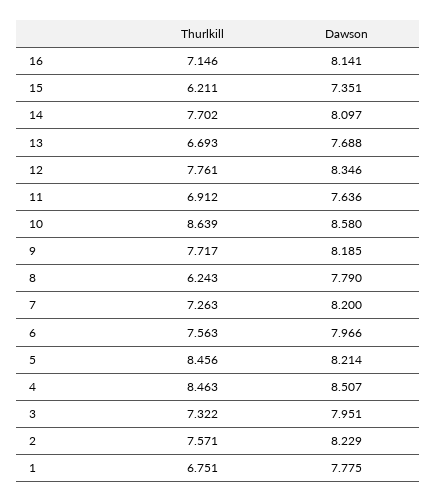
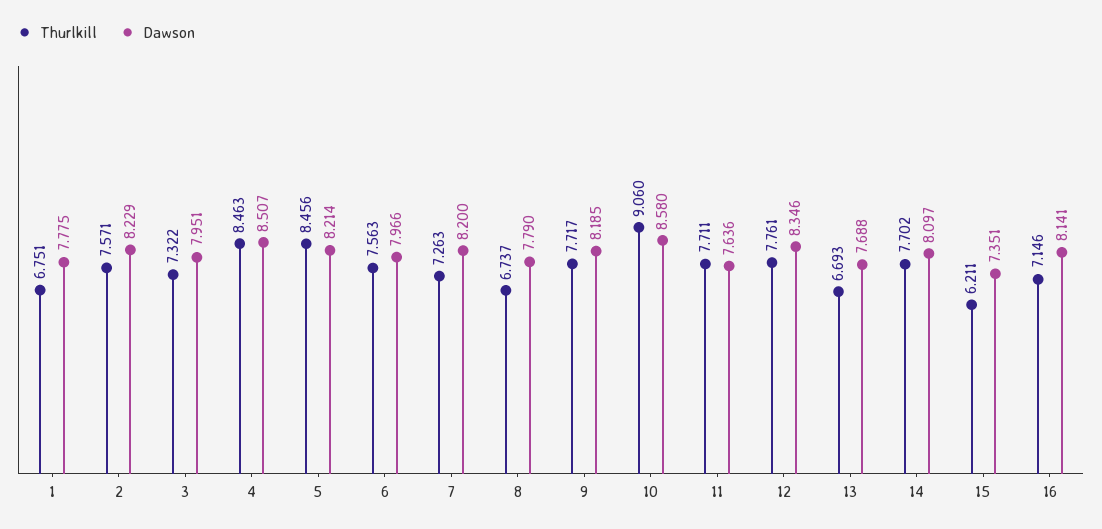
Thurlkill, 11: 6.912 -> 7.711
Thurlkill, 10: 8.639 -> 9.06
Thurlkill, 8: 6.243 -> 6.737

